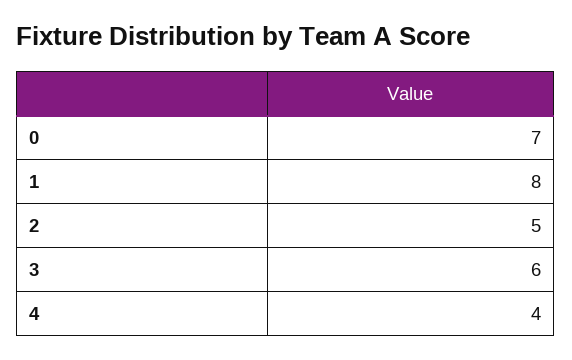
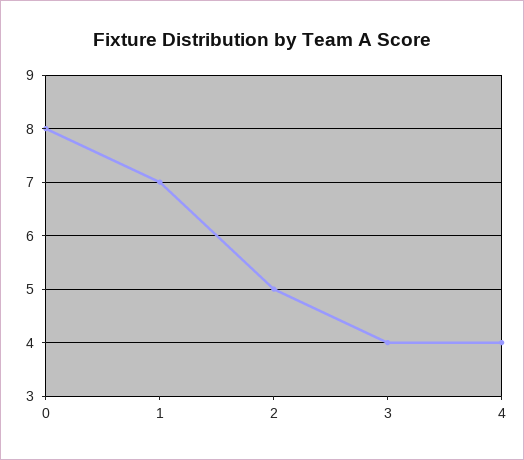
0: 7 -> 8
1: 8 -> 7
3: 6 -> 4

